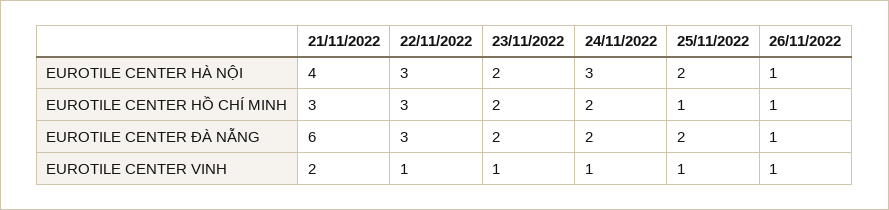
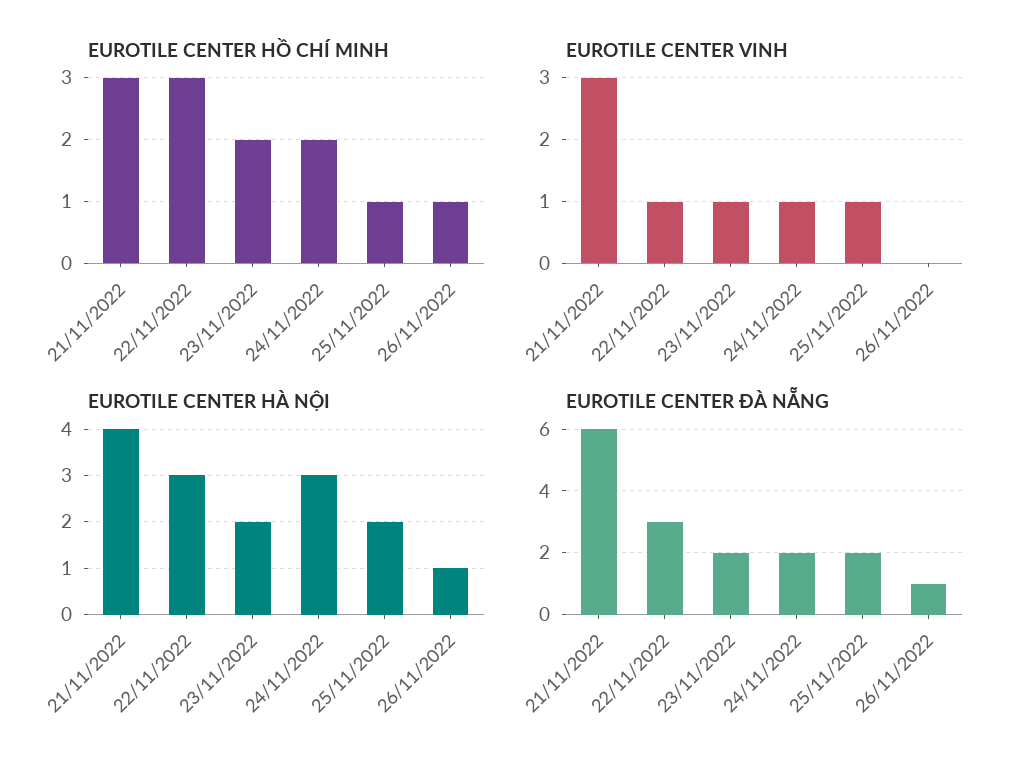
EUROTILE CENTER VINH, 21/11/2022: 2 -> 3
EUROTILE CENTER VINH, 26/11/2022: 1 -> 0

